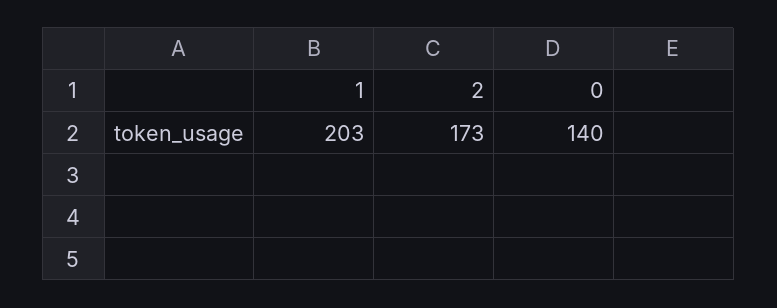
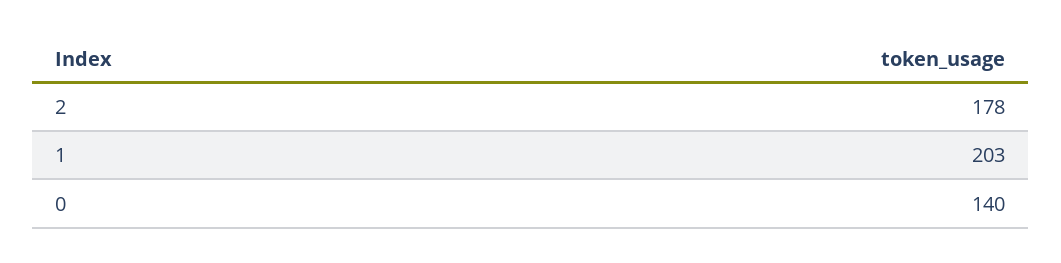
2: 173 -> 178

